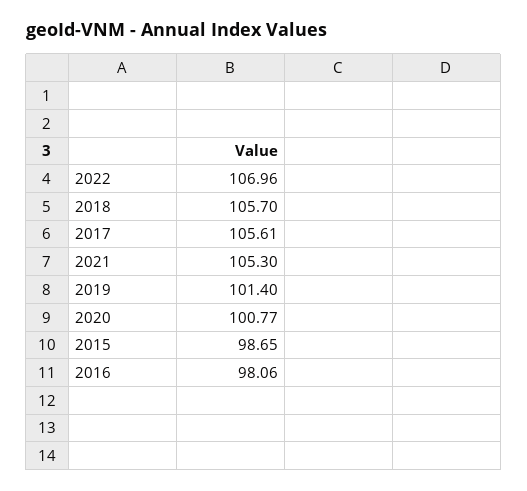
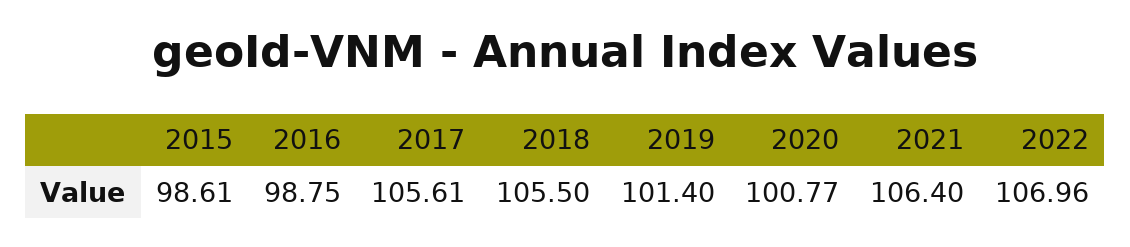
2018: 105.7 -> 105.5
2021: 105.3 -> 106.4
2015: 98.65 -> 98.61
2016: 98.06 -> 98.75

